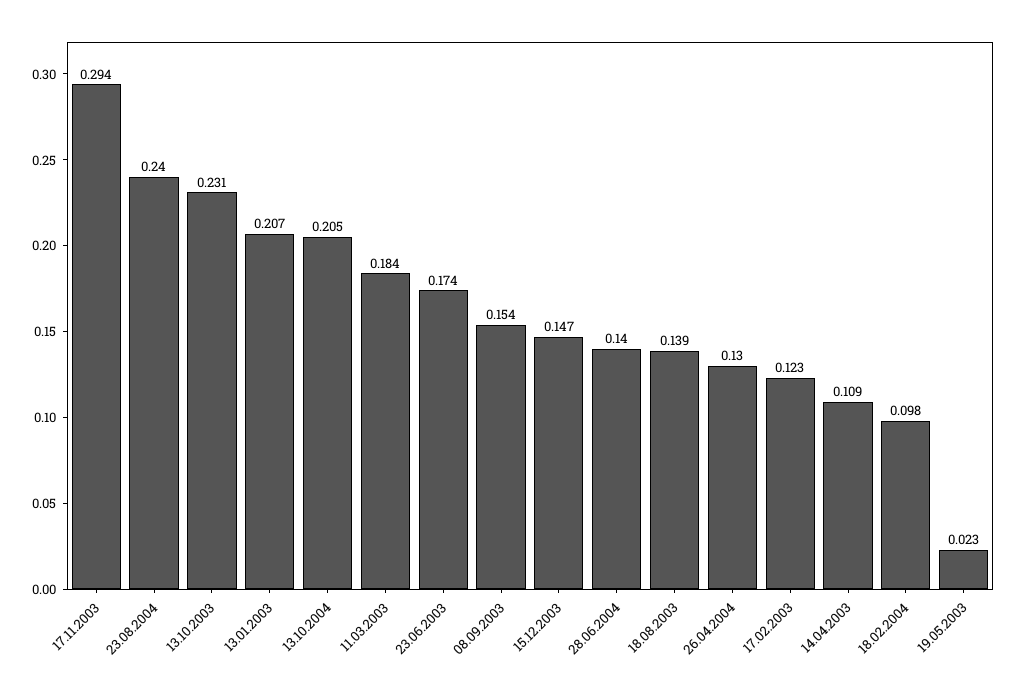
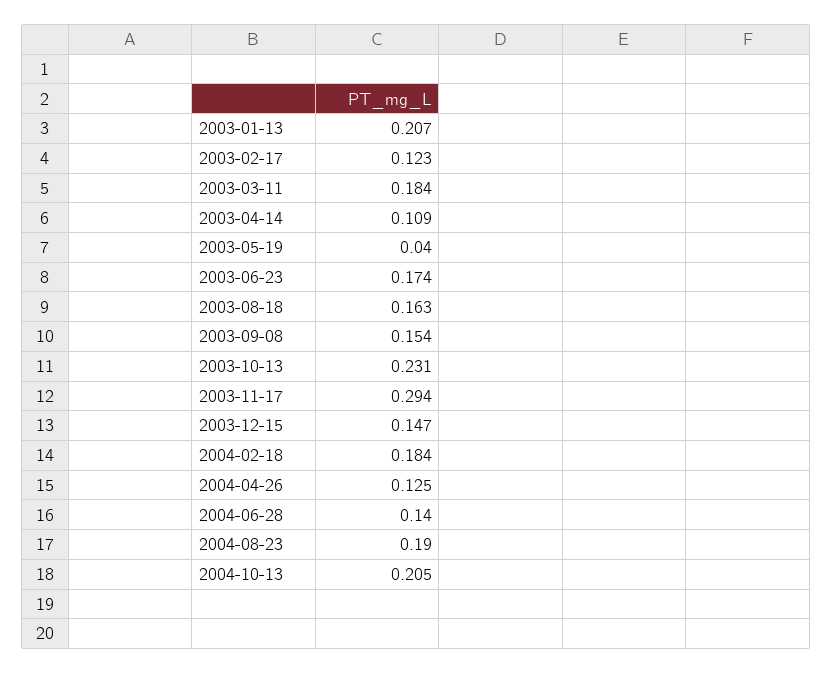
23.08.2004: 0.24 -> 0.19
18.08.2003: 0.139 -> 0.163
26.04.2004: 0.13 -> 0.125
18.02.2004: 0.098 -> 0.184
19.05.2003: 0.023 -> 0.04

